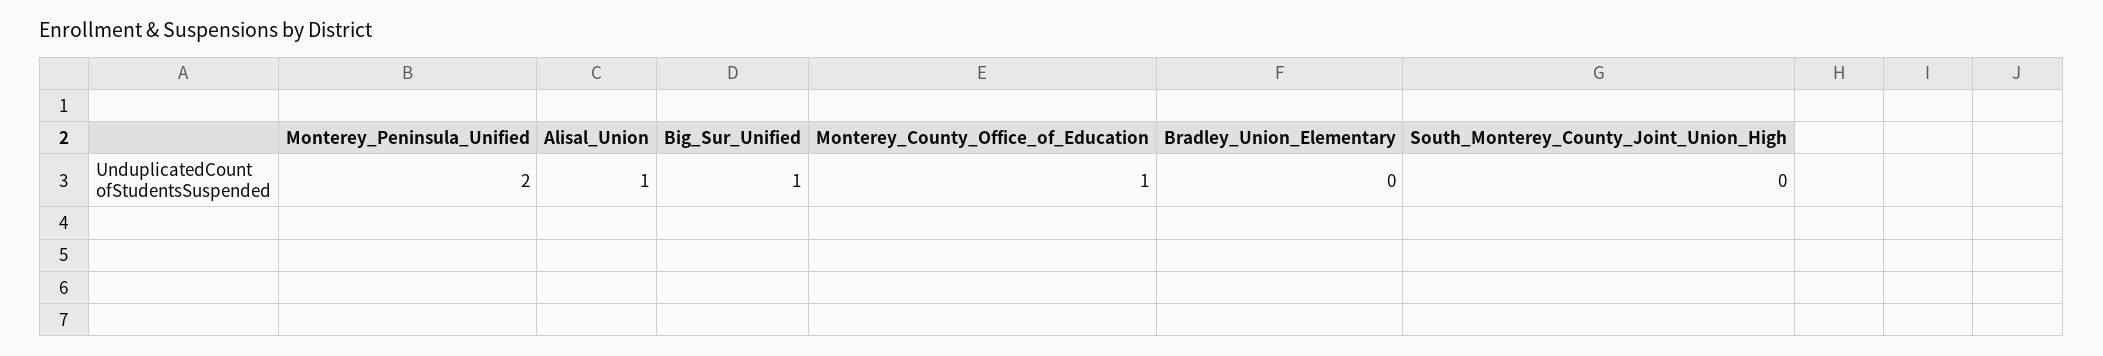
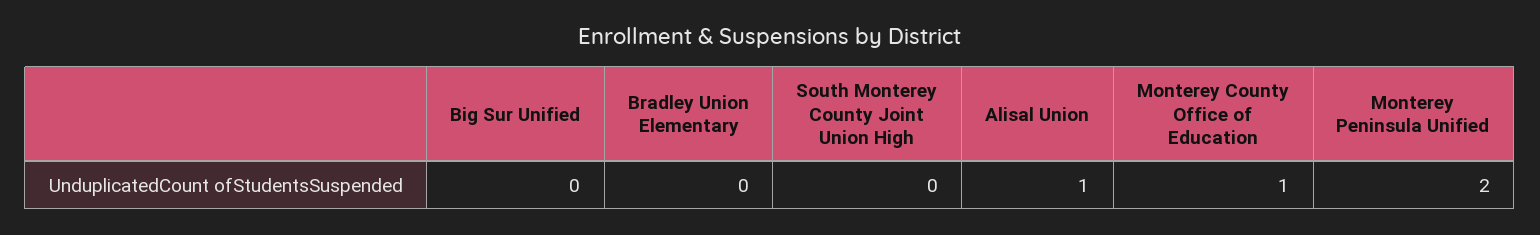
Big_Sur_Unified: 1 -> 0

